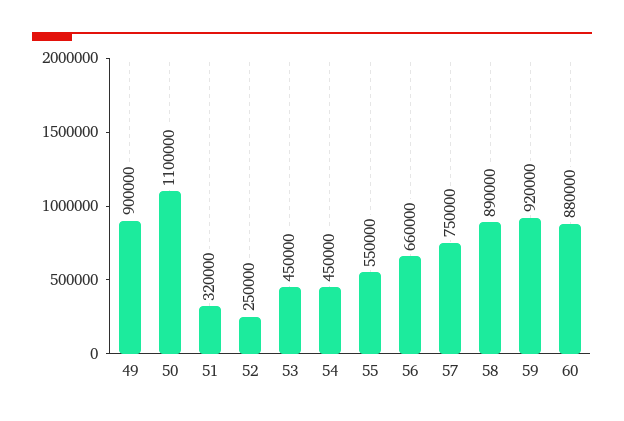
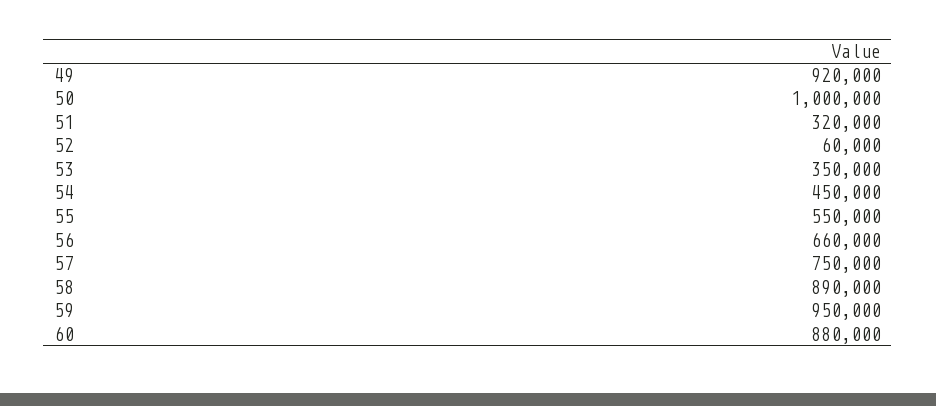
49: 900000 -> 920000
50: 1100000 -> 1000000
52: 250000 -> 60000
53: 450000 -> 350000
59: 920000 -> 950000

